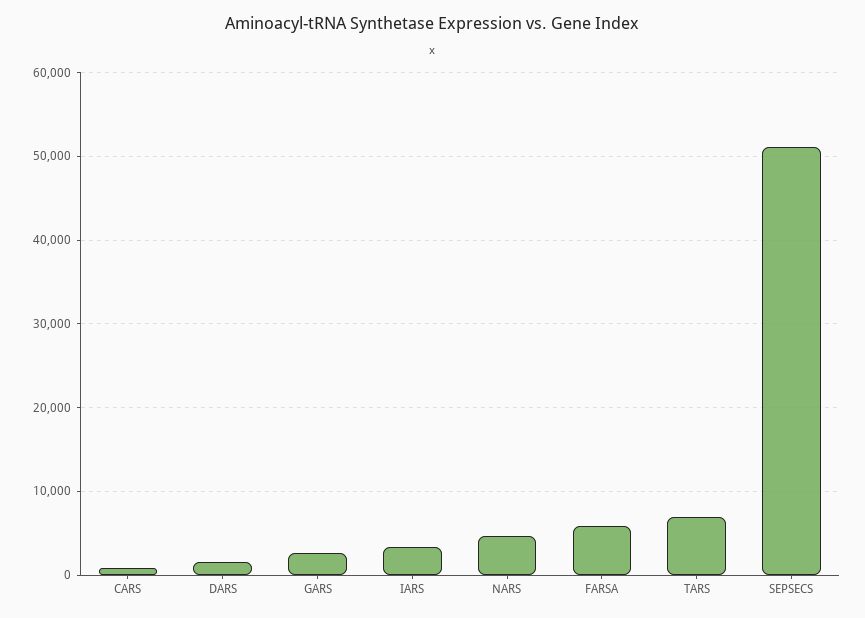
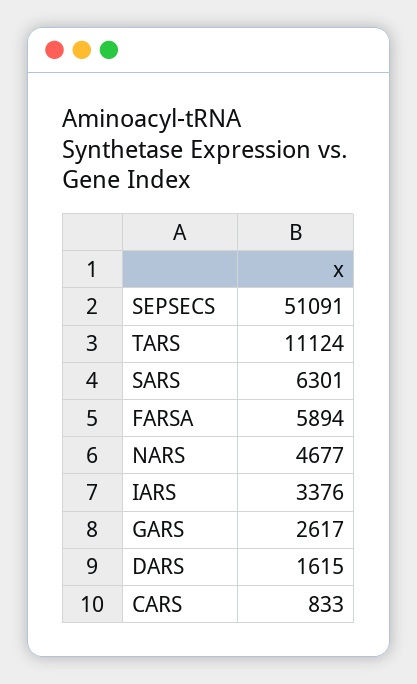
TARS: 7000 -> 11124
SARS: none -> 6301

